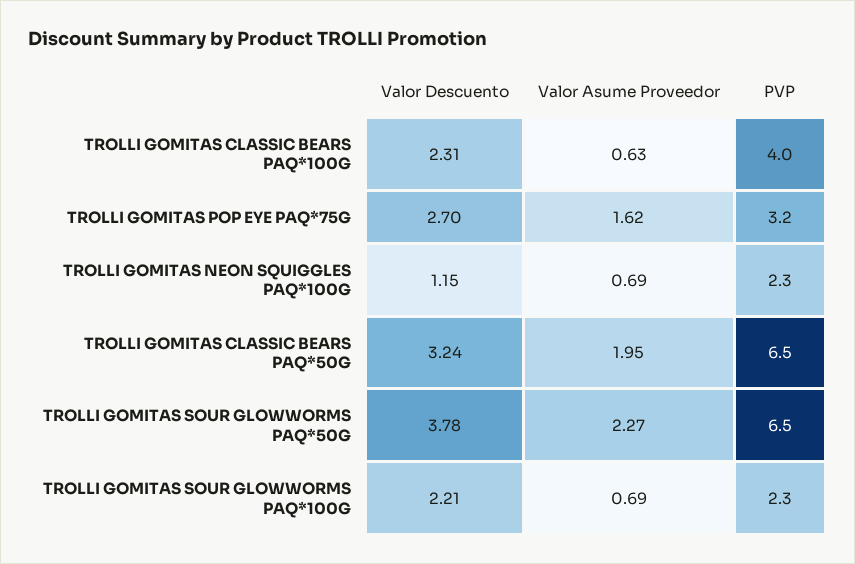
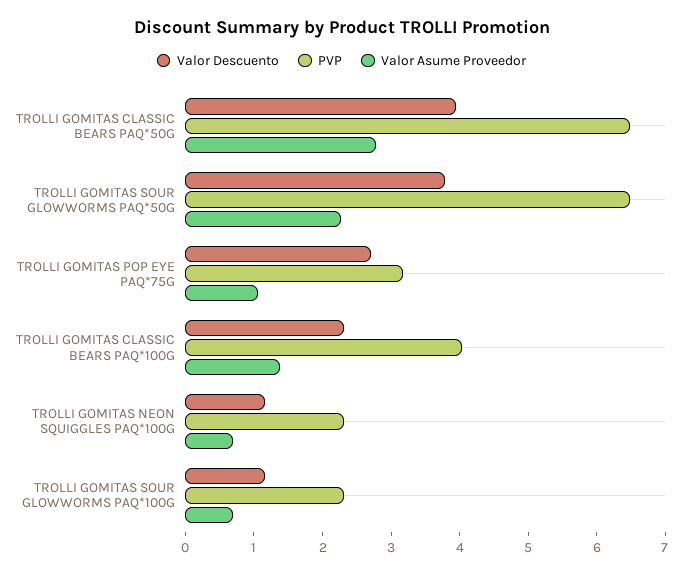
Valor Asume Proveedor, TROLLI GOMITAS CLASSIC BEARS PAQ*100G: 0.63 -> 1.4
Valor Asume Proveedor, TROLLI GOMITAS POP EYE PAQ*75G: 1.62 -> 1
Valor Descuento, TROLLI GOMITAS CLASSIC BEARS PAQ*50G: 3.24 -> 4
Valor Asume Proveedor, TROLLI GOMITAS CLASSIC BEARS PAQ*50G: 1.95 -> 2.8
Valor Descuento, TROLLI GOMITAS SOUR GLOWWORMS PAQ*100G: 2.21 -> 1.2

